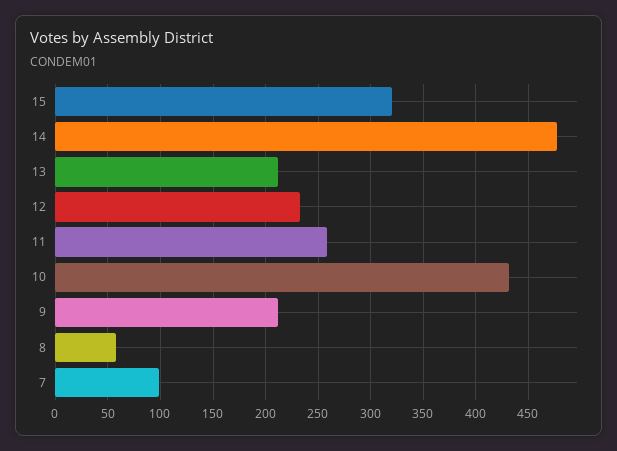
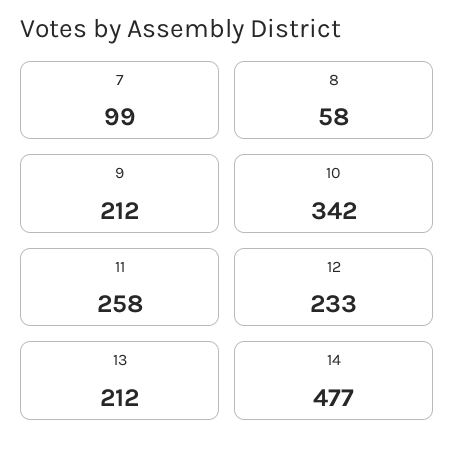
15: 320 -> none
10: 430 -> 342

